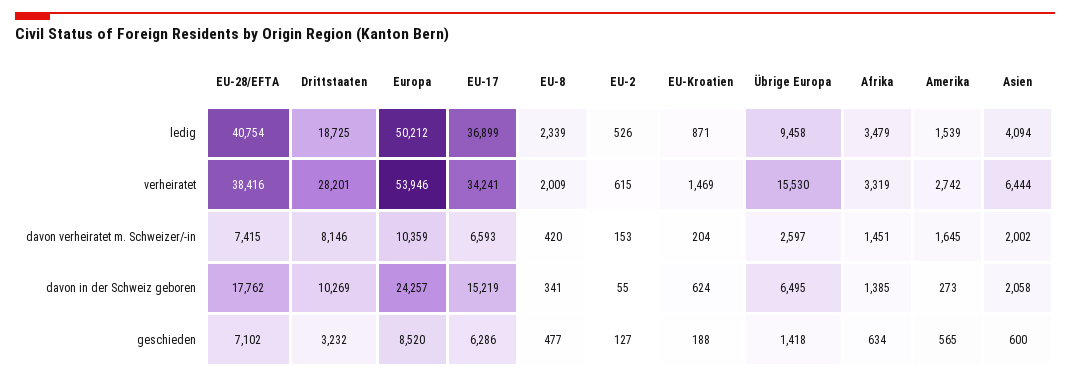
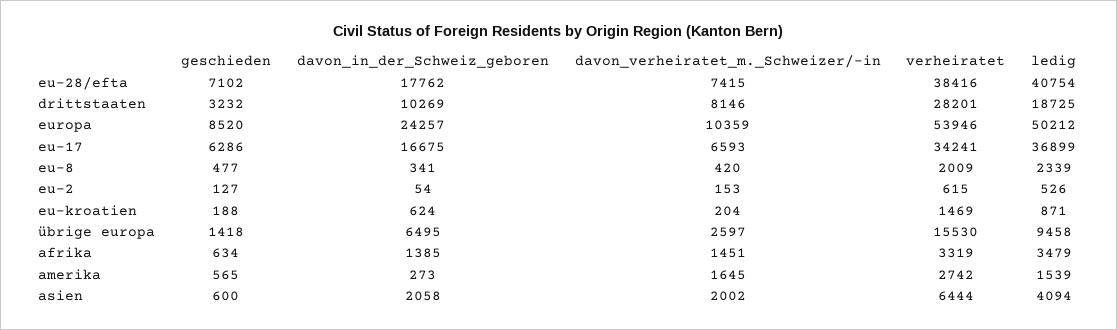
EU-17, davon in der Schweiz geboren: 15219 -> 16675
EU-2, davon in der Schweiz geboren: 55 -> 54

